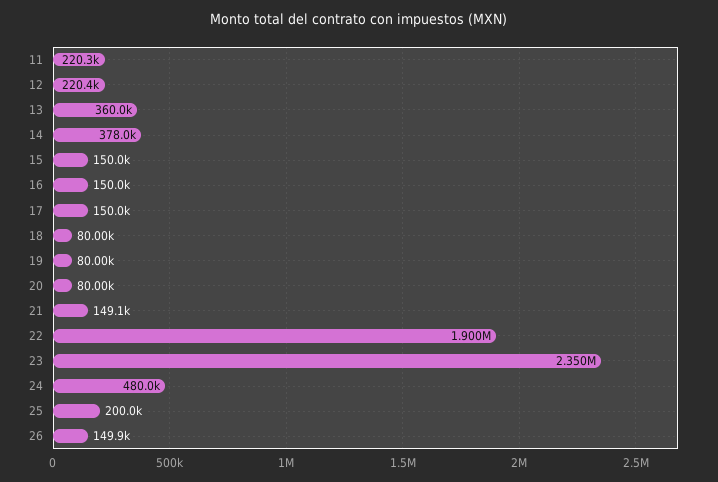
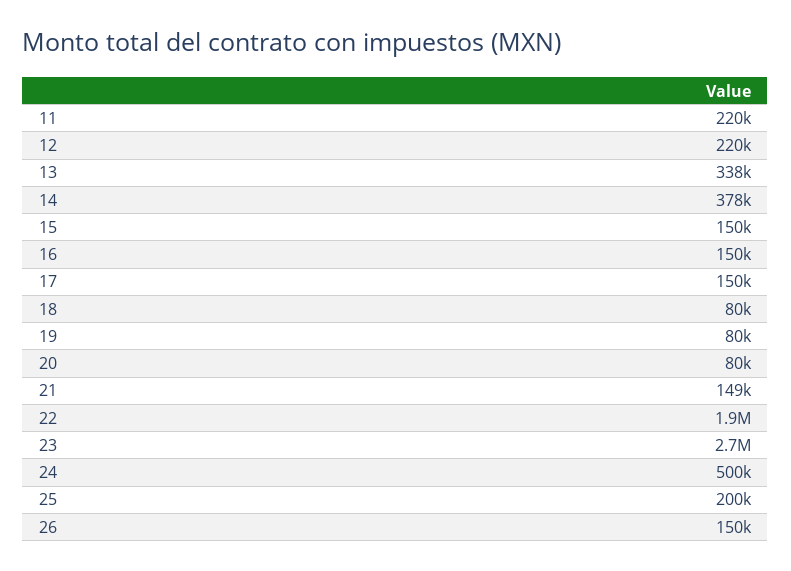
13: 360000 -> 338000
23: 2350000 -> 2700000
24: 480000 -> 500000

